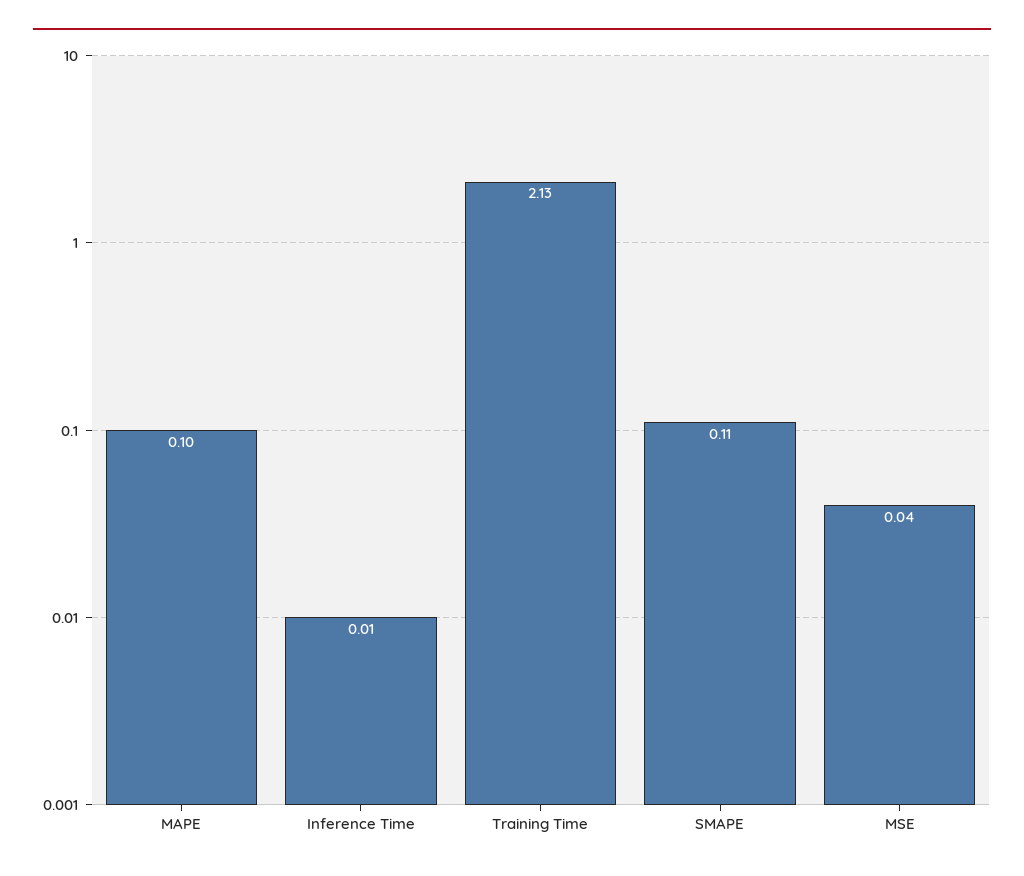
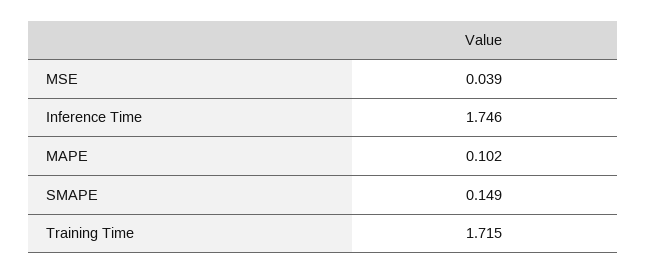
Inference Time: 0.01 -> 1.746
Training Time: 2.13 -> 1.715
SMAPE: 0.11 -> 0.149

